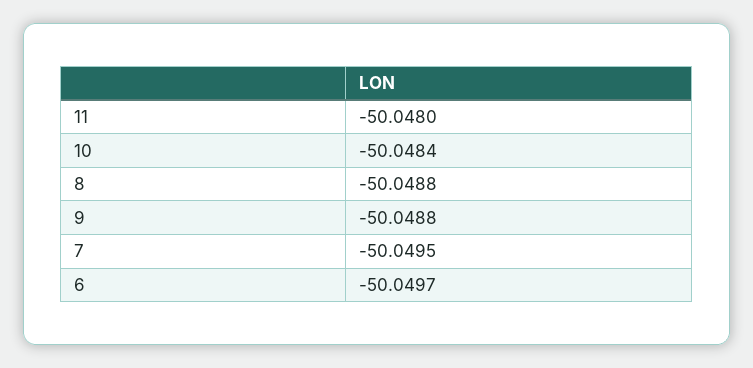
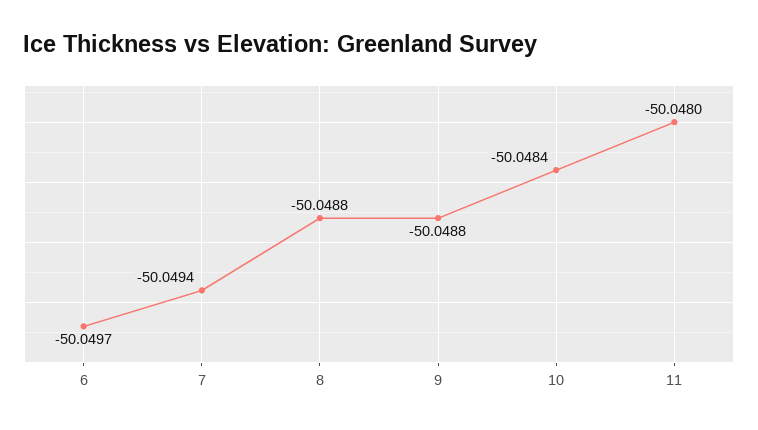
7: -50.0495 -> -50.0494

